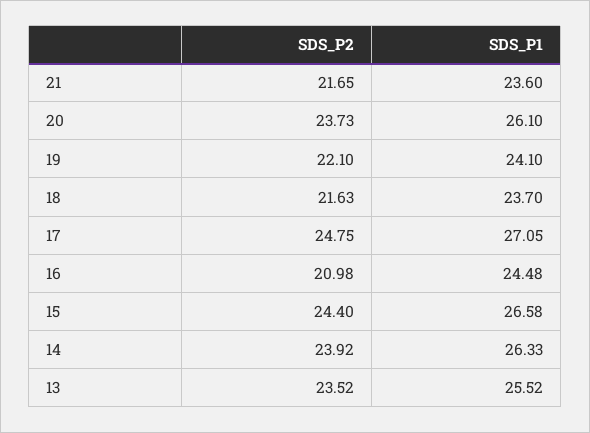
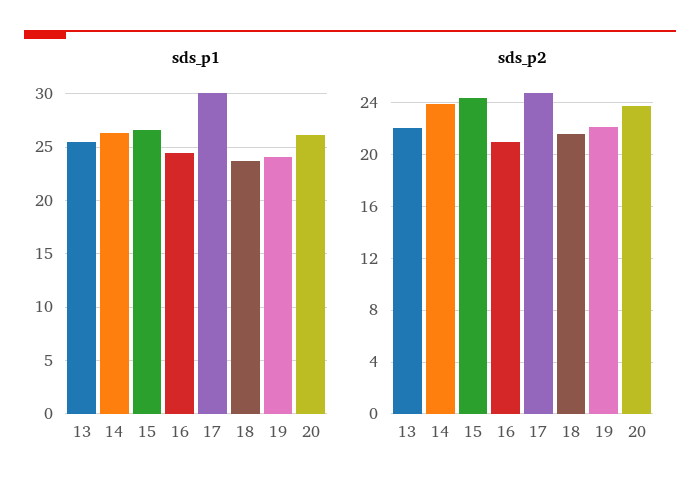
SDS_P2, 21: 21.65 -> none
SDS_P1, 21: 23.6 -> none
SDS_P1, 17: 27.05 -> 30
SDS_P2, 13: 23.52 -> 22

